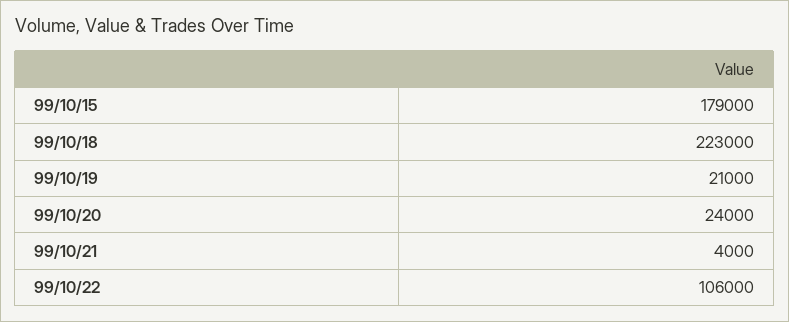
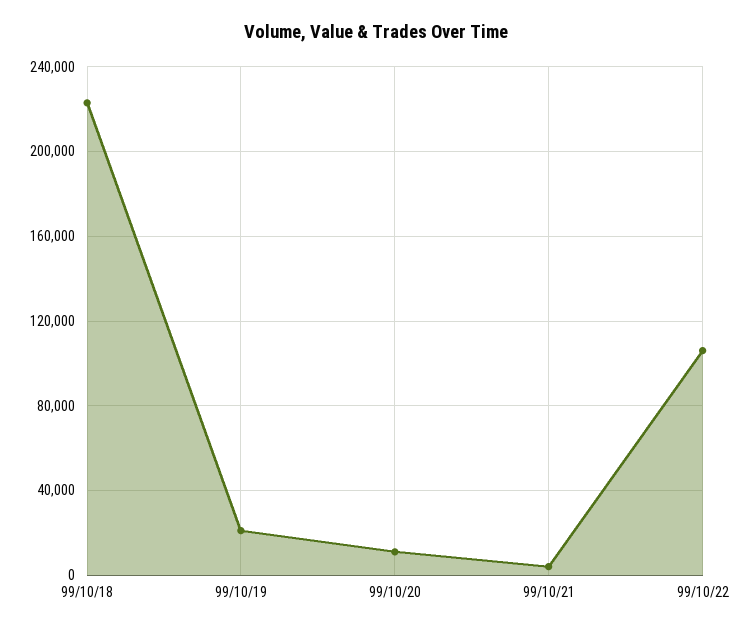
99/10/15: 179000 -> none
99/10/20: 24000 -> 10000

